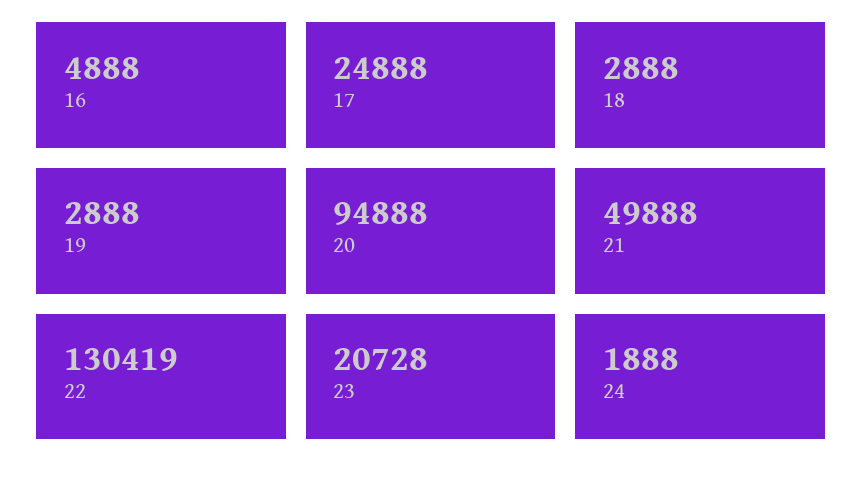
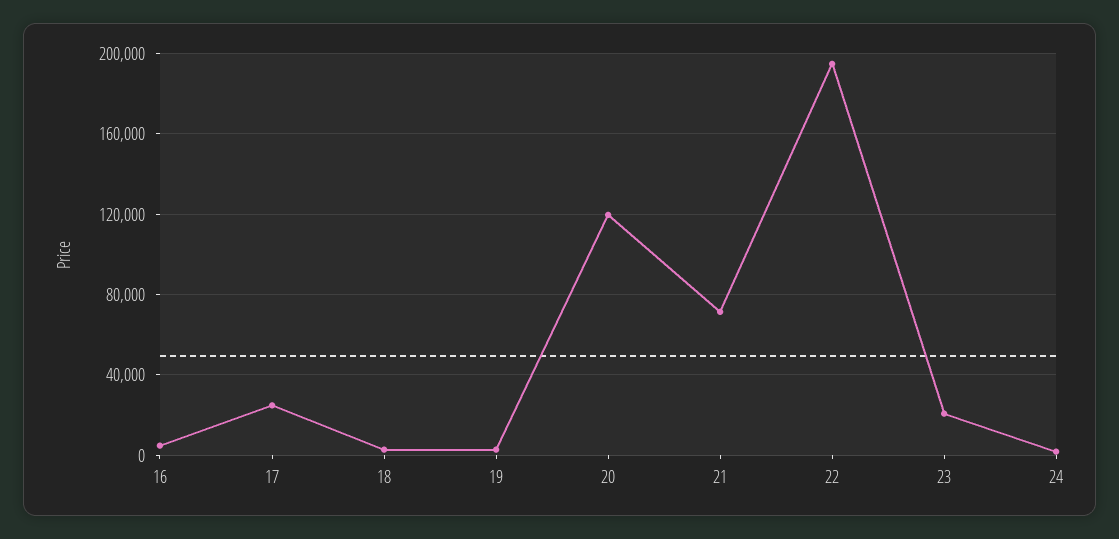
20: 94888 -> 120000
21: 49888 -> 70000
22: 130419 -> 195000

